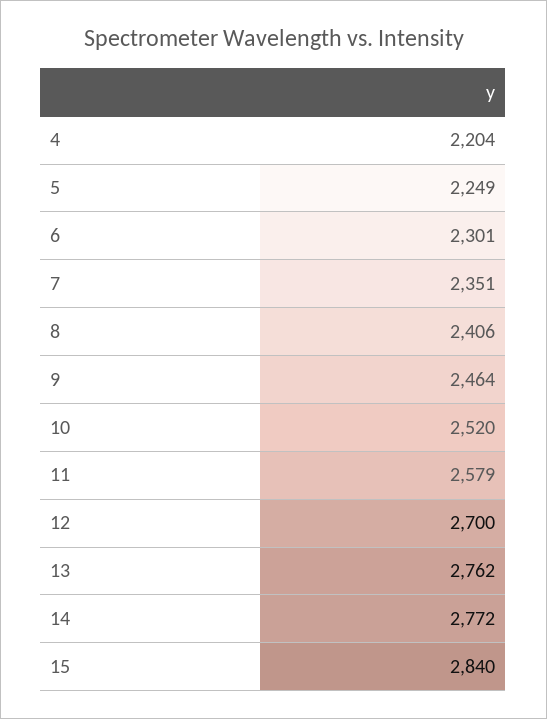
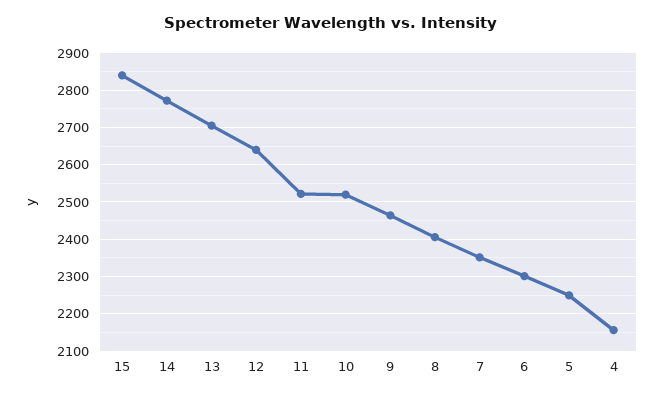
4: 2204 -> 2160
11: 2579 -> 2520
12: 2700 -> 2640
13: 2762 -> 2700

